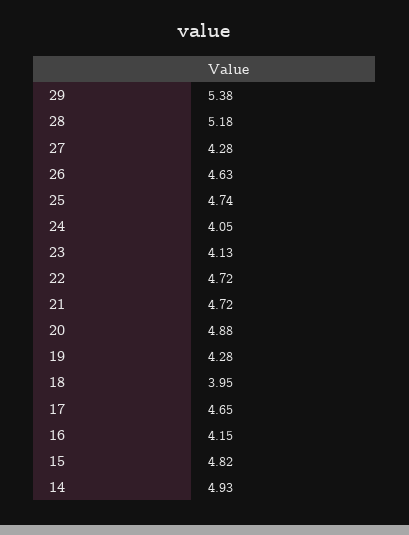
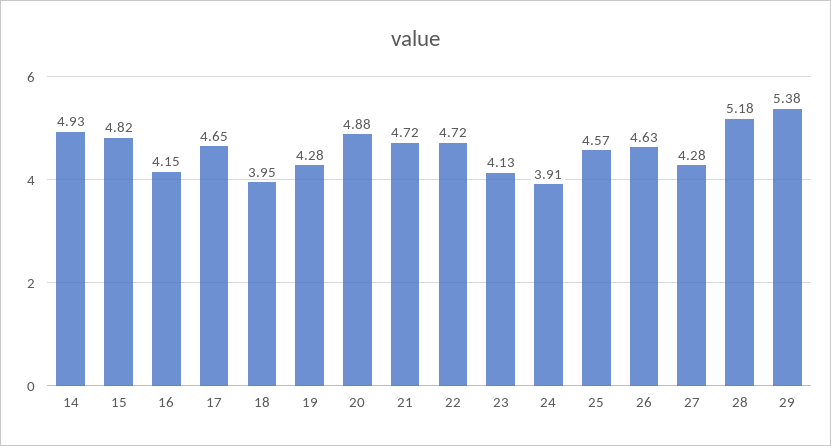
25: 4.74 -> 4.57
24: 4.05 -> 3.91

